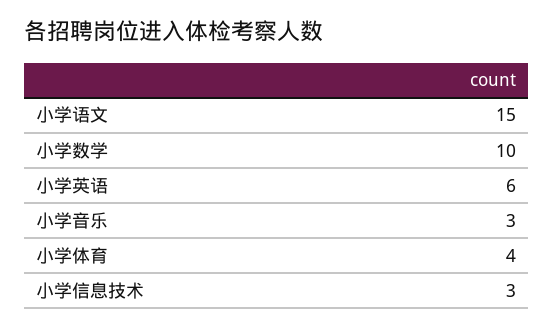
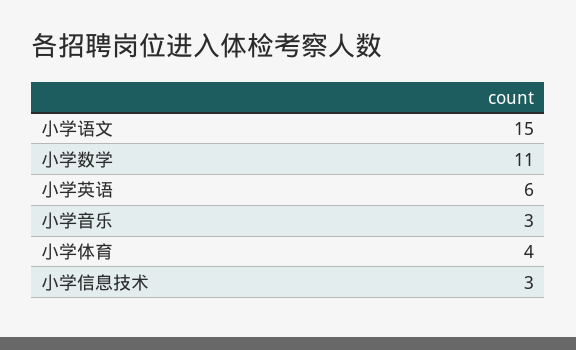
小学数学: 10 -> 11

